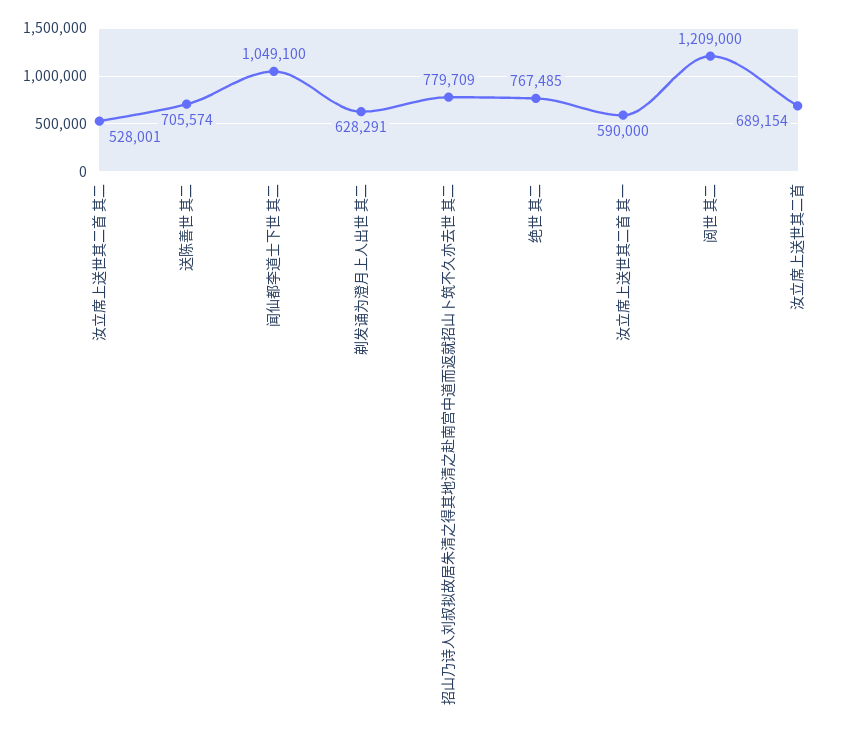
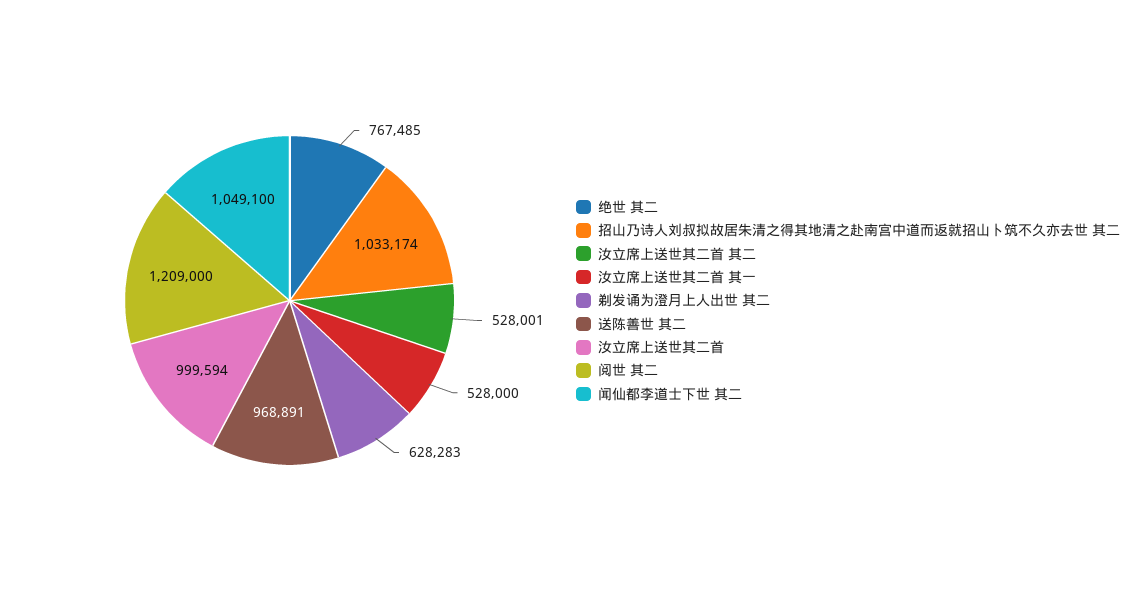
送陈善世 其二: 705574 -> 968891
剃发诵为澄月上人出世 其二: 628291 -> 628283
招山乃诗人刘叔拟故居朱清之得其地清之赴南宫中道而返就招山卜筑不久亦去世 其二: 779709 -> 1033174
汝立席上送世其二首 其一: 590000 -> 528000
汝立席上送世其二首: 689154 -> 999594

